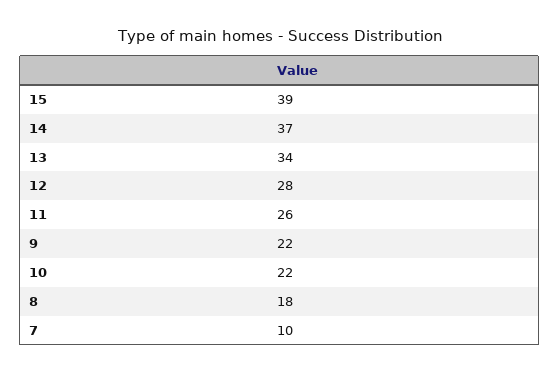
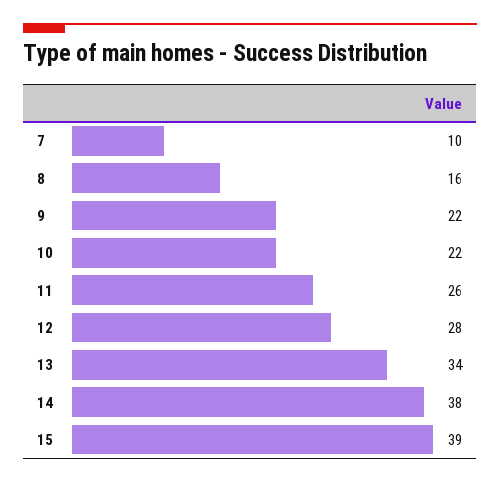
14: 37 -> 38
8: 18 -> 16

